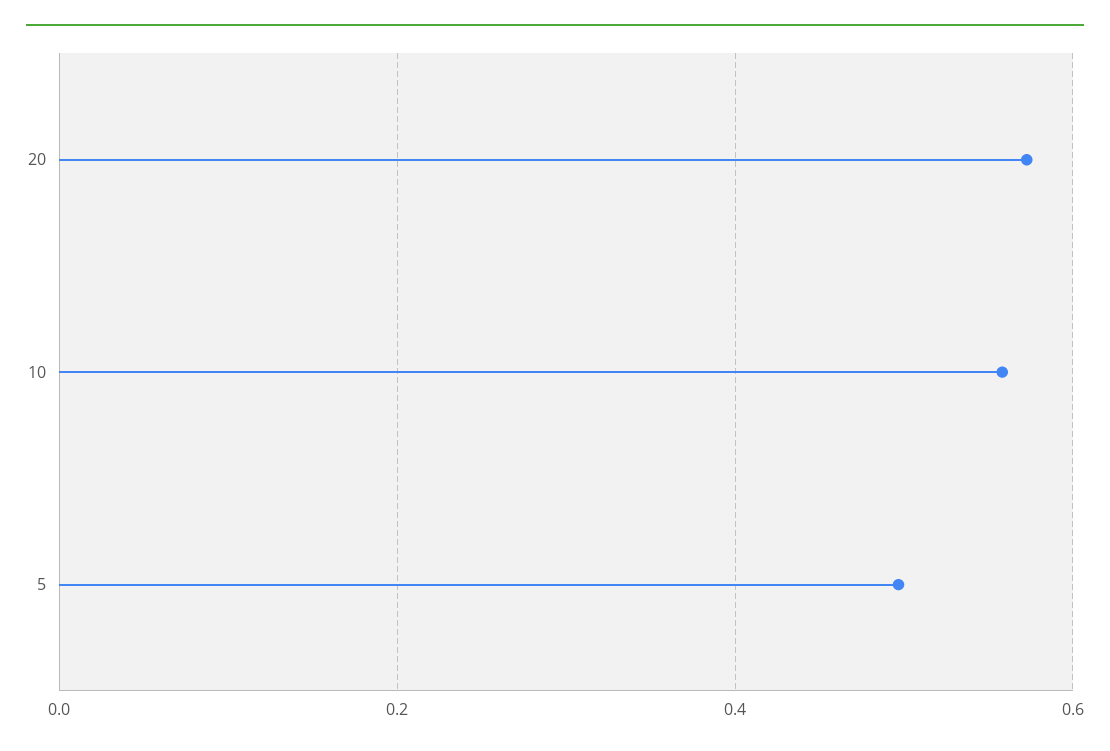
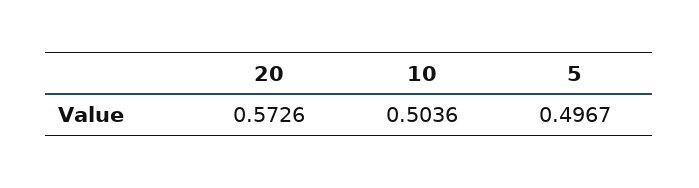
10: 0.56 -> 0.5036

